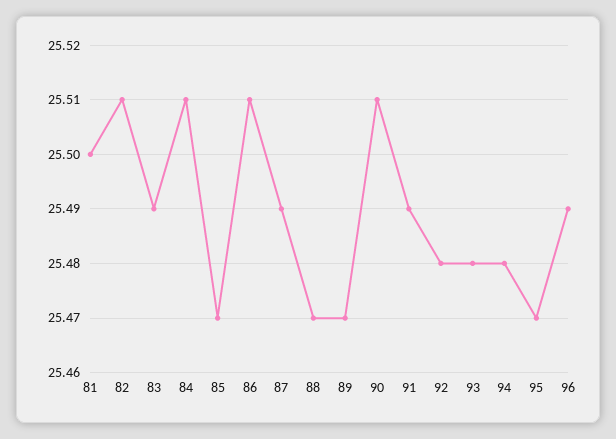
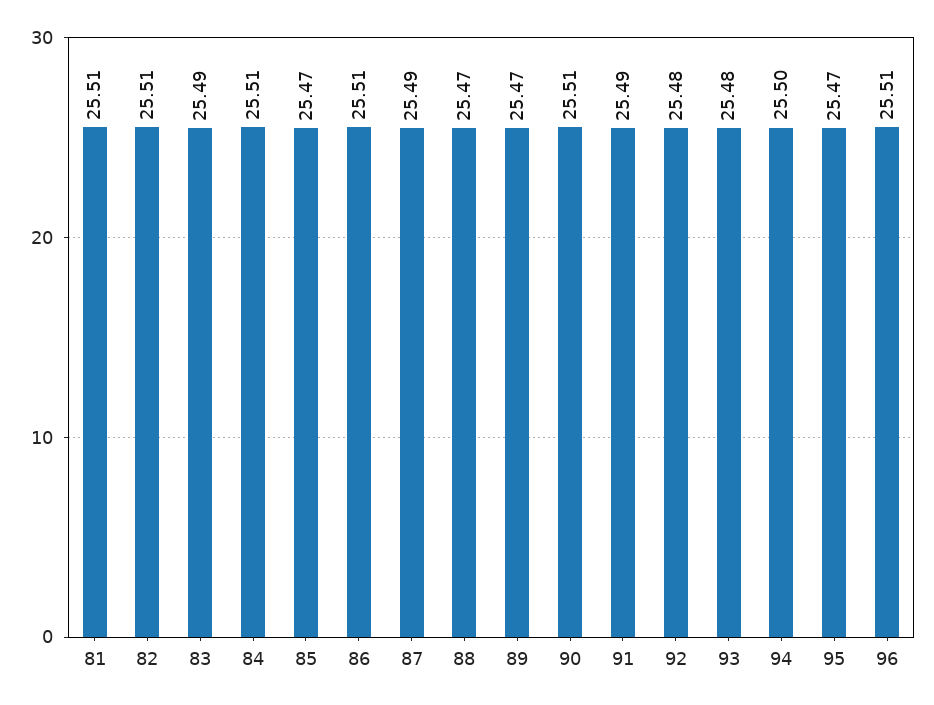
81: 25.5 -> 25.51
94: 25.48 -> 25.5
96: 25.49 -> 25.51

